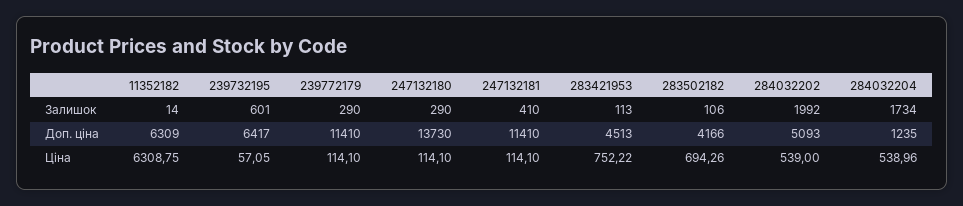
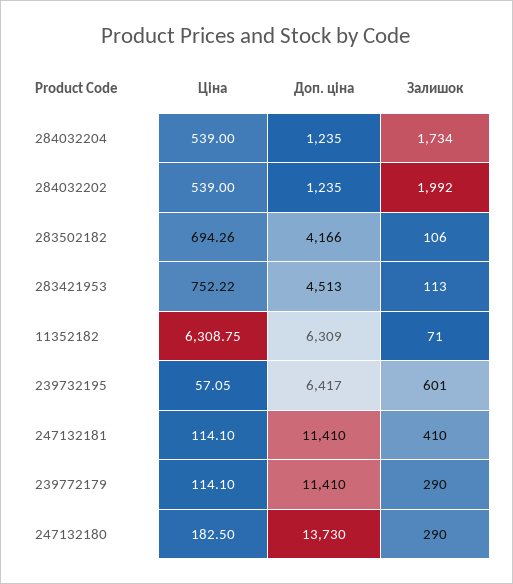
11352182, Залишок: 14 -> 71
284032202, Доп. ціна: 5093 -> 1235
247132180, Ціна: 114.1 -> 182.5
284032204, Ціна: 538.96 -> 539

